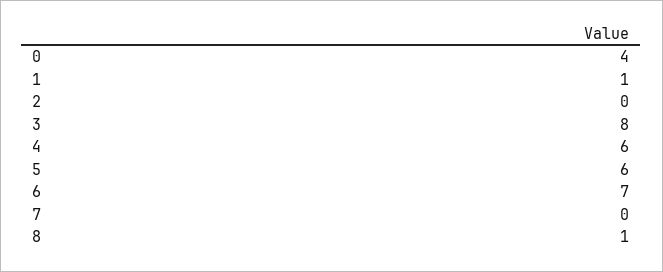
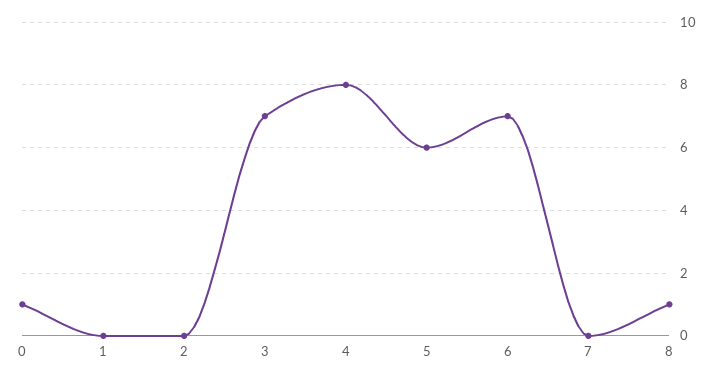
0: 4 -> 1
1: 1 -> 0
3: 8 -> 7
4: 6 -> 8

